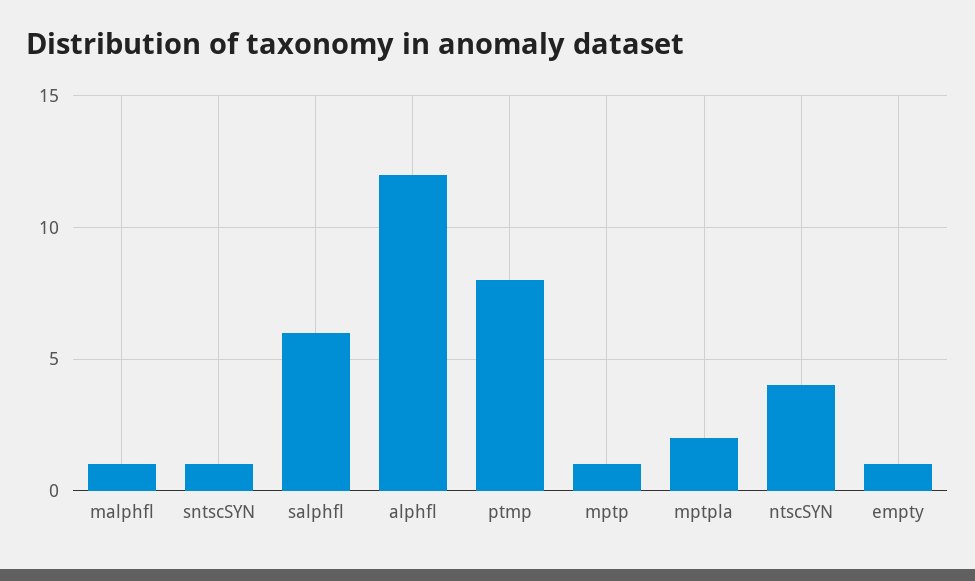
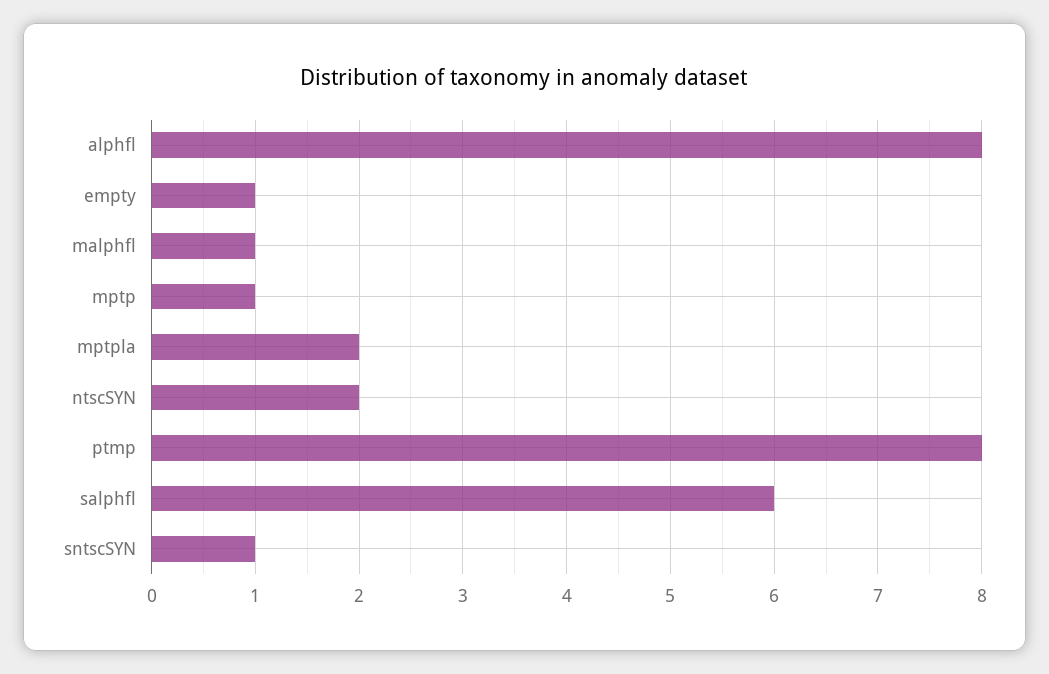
alphfl: 12 -> 8
ntscSYN: 4 -> 2

